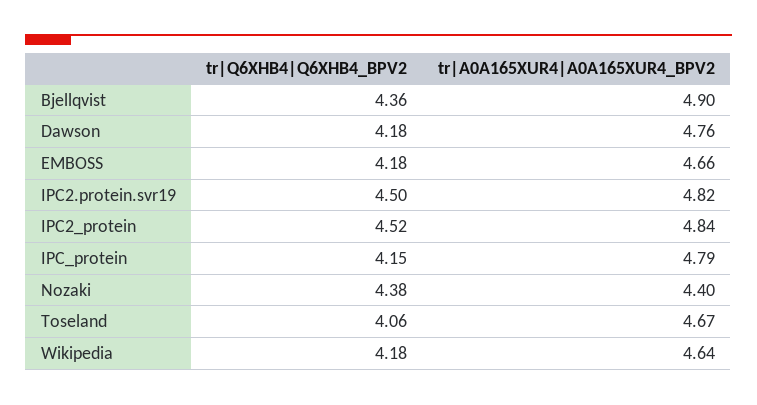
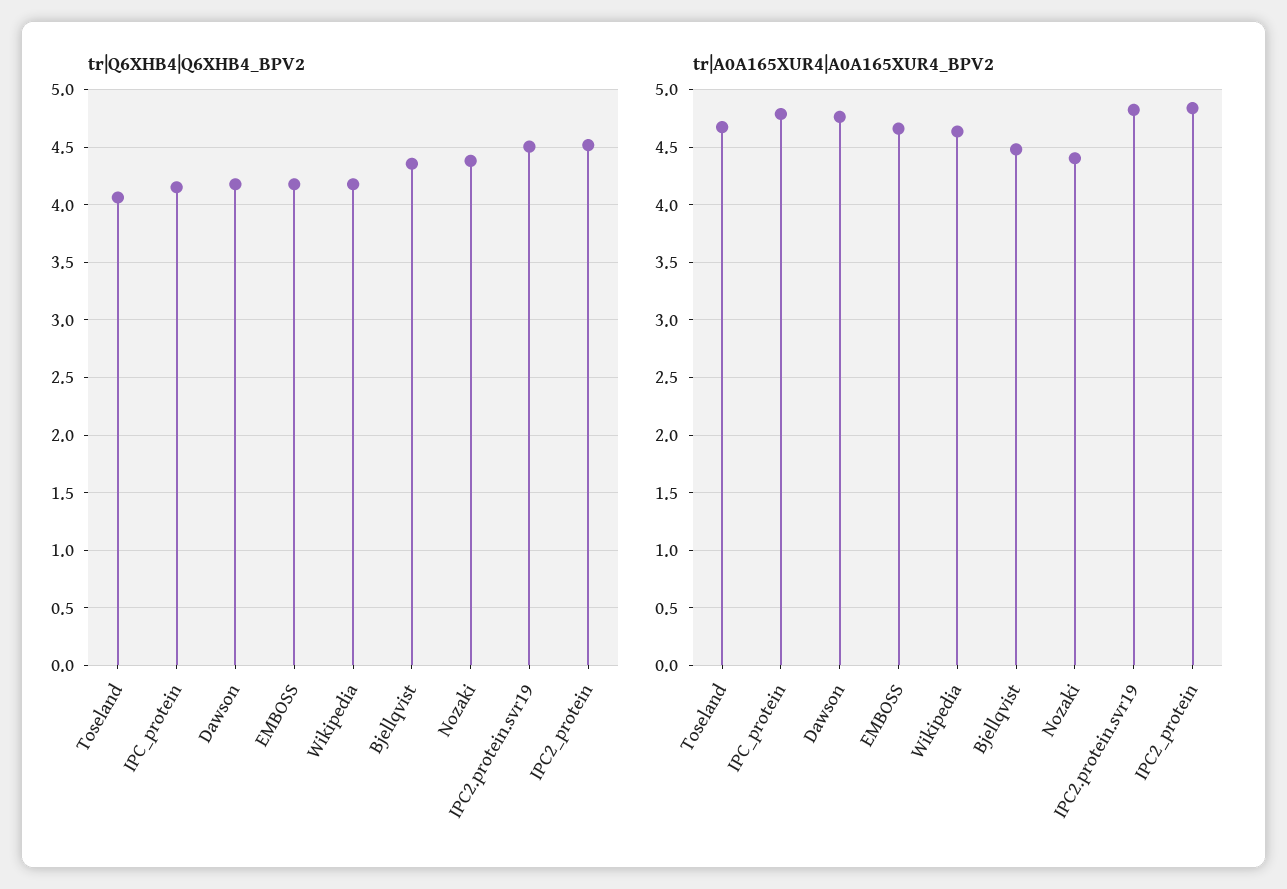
tr|A0A165XUR4|A0A165XUR4_BPV2, Bjellqvist: 4.9 -> 4.5

